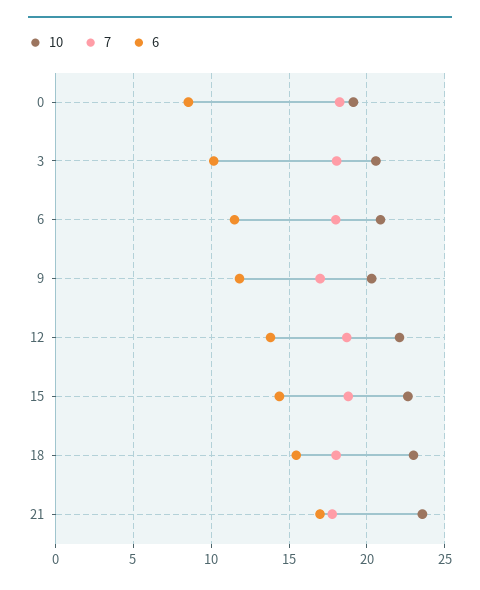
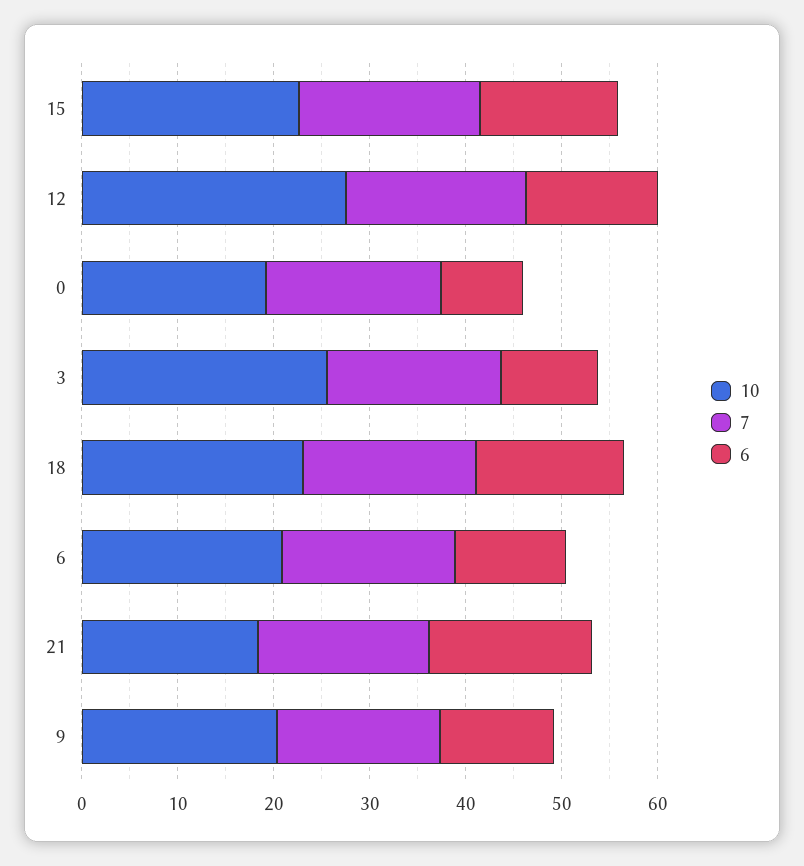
10, 3: 20.5 -> 26
10, 12: 22 -> 28
10, 21: 23.5 -> 18

